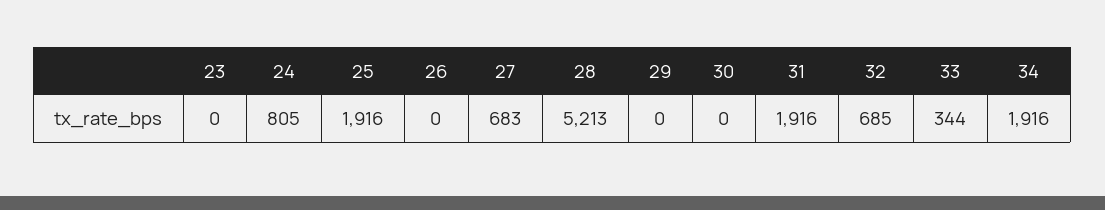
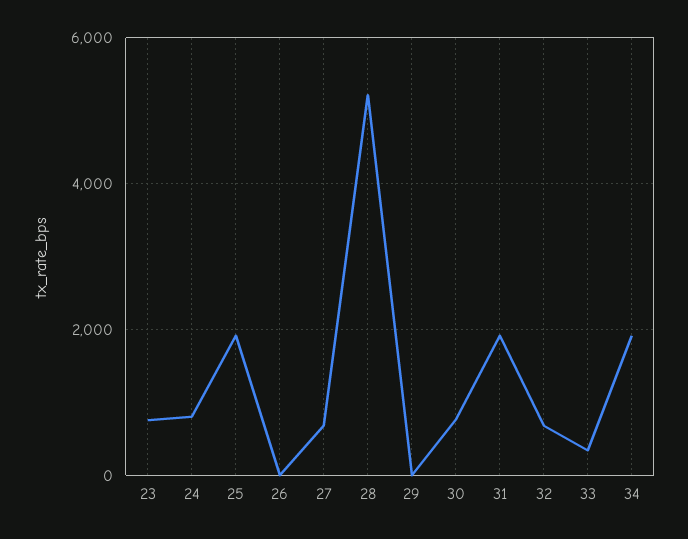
23: 0 -> 800
30: 0 -> 800

